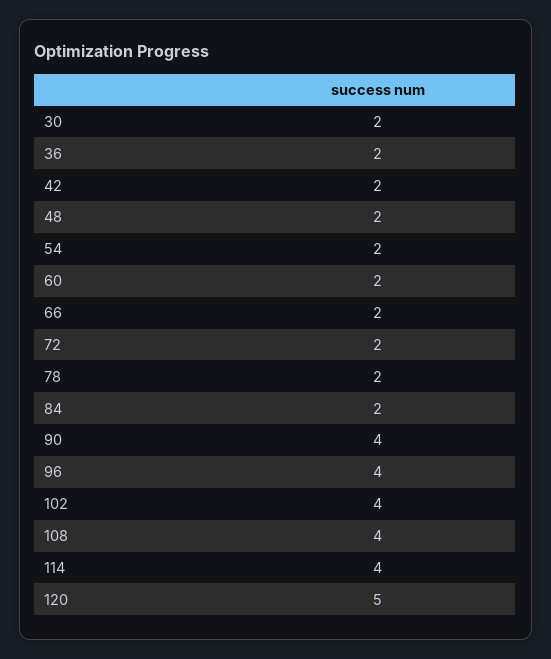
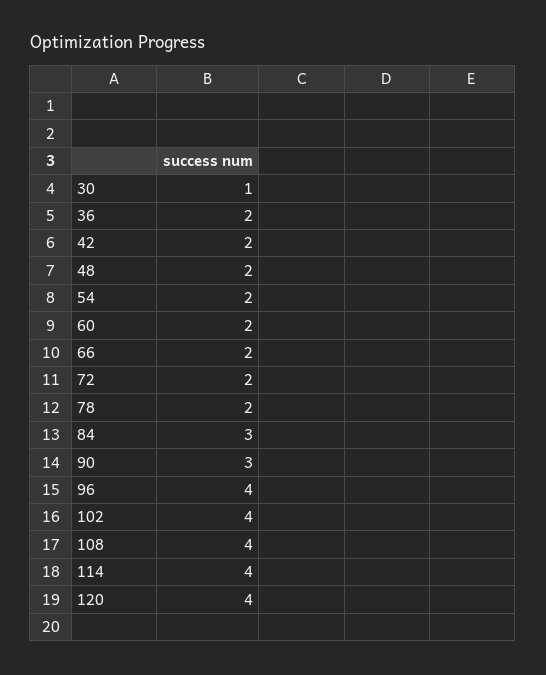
30: 2 -> 1
84: 2 -> 3
90: 4 -> 3
120: 5 -> 4

